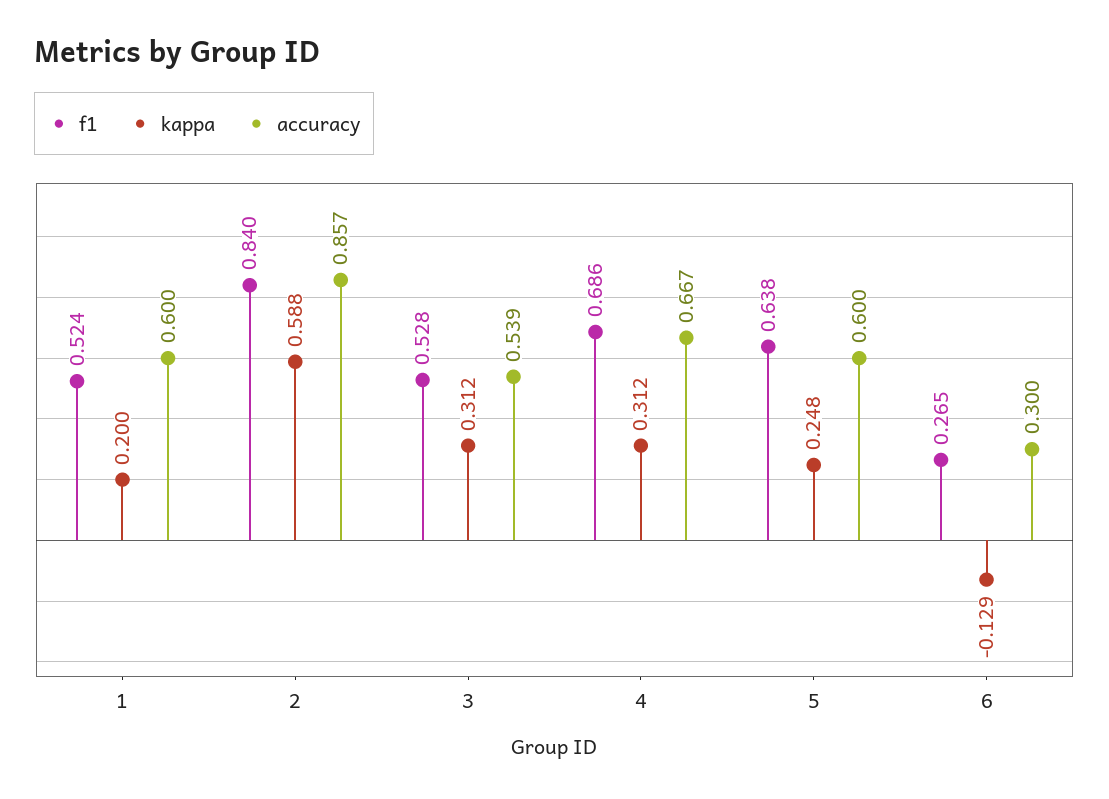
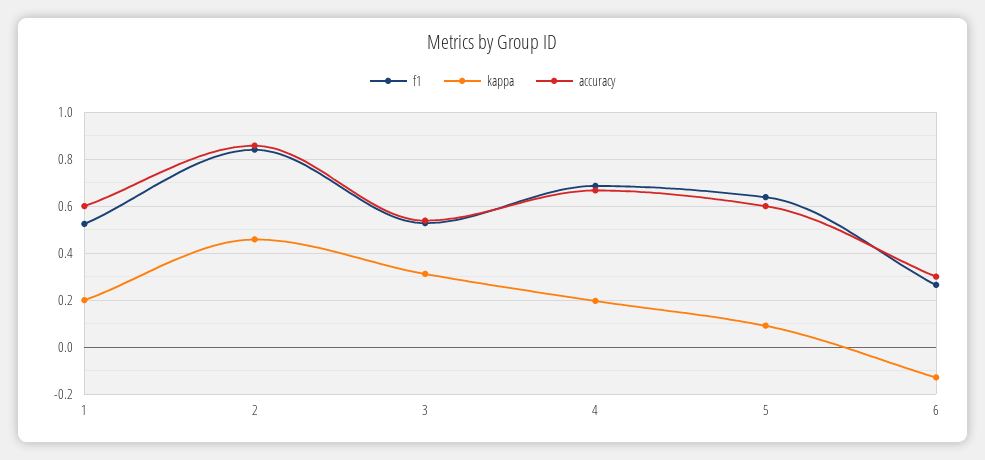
kappa, 2: 0.588 -> 0.45
kappa, 4: 0.312 -> 0.2
kappa, 5: 0.248 -> 0.1

